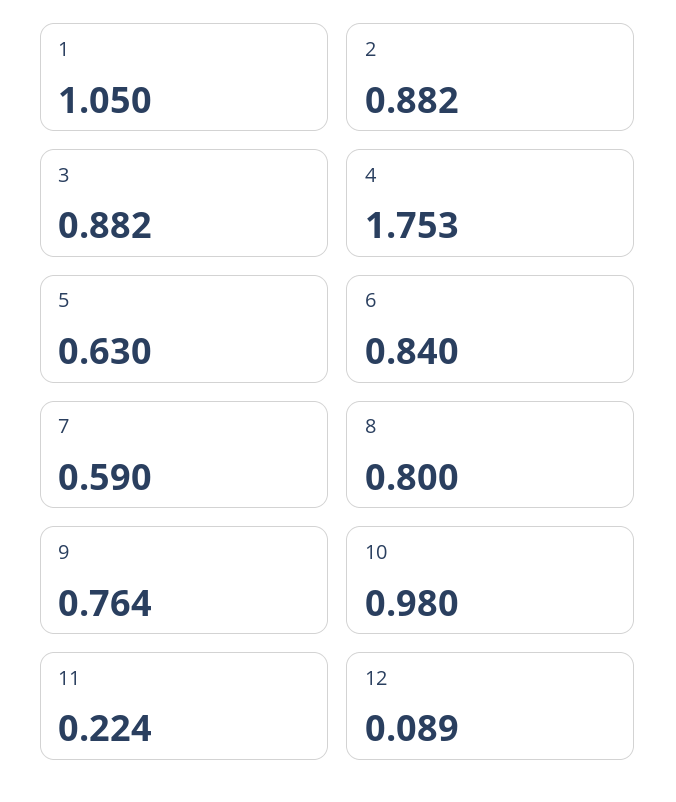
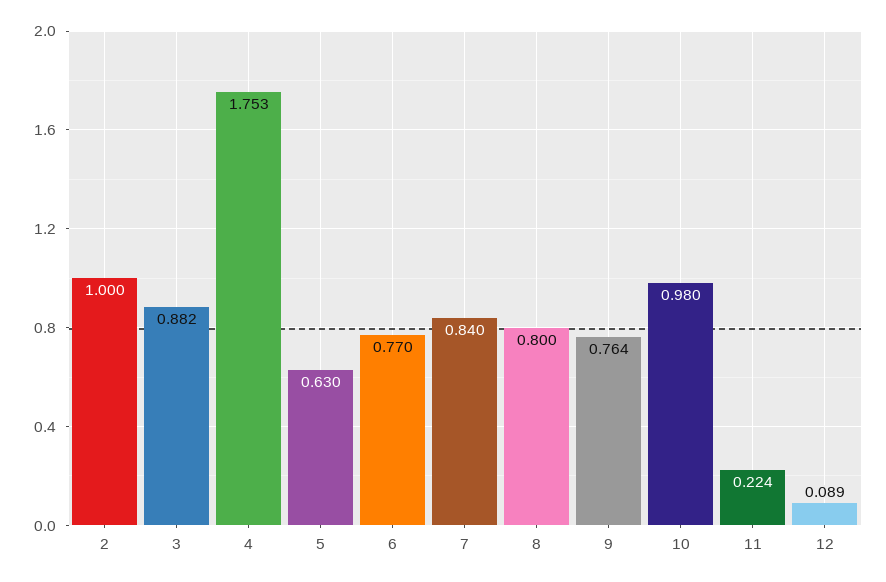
1: 1.05 -> none
2: 0.882 -> 1
6: 0.84 -> 0.77
7: 0.59 -> 0.84

